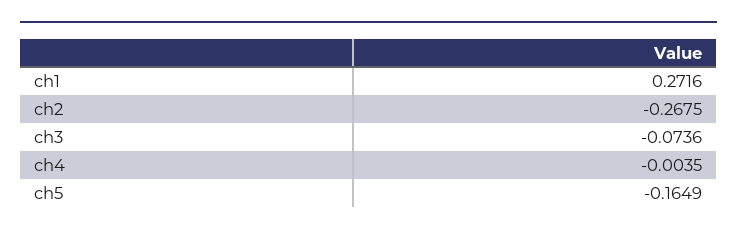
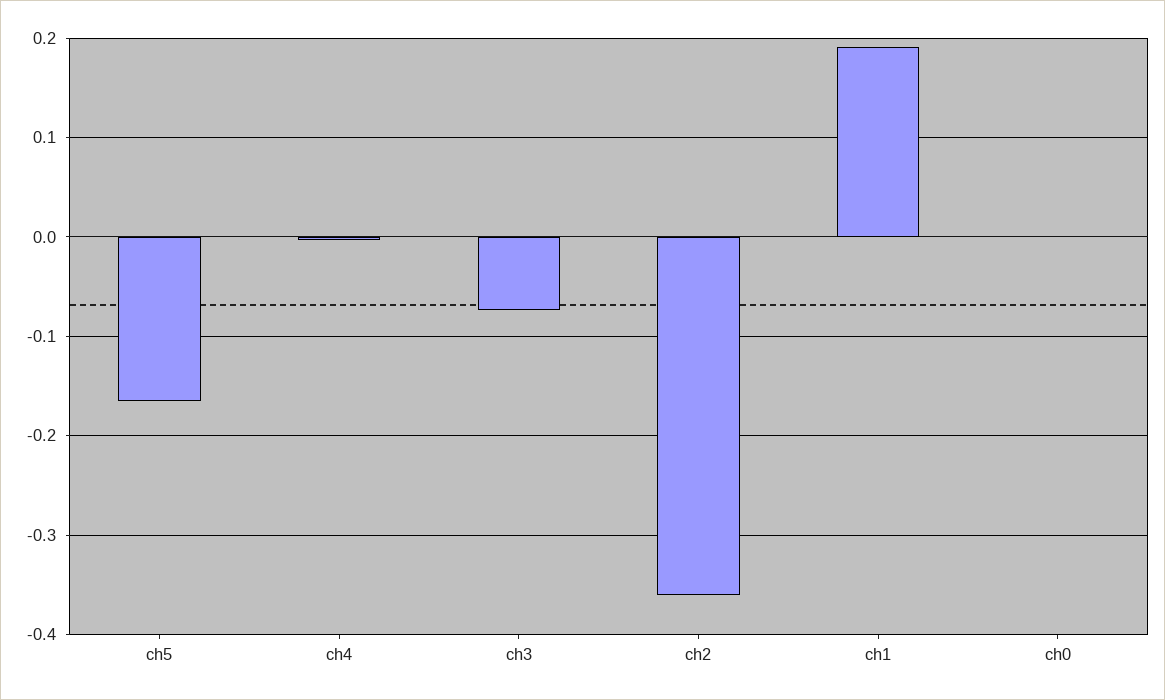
ch1: 0.2716 -> 0.19
ch2: -0.2675 -> -0.36
ch0: none -> 0

